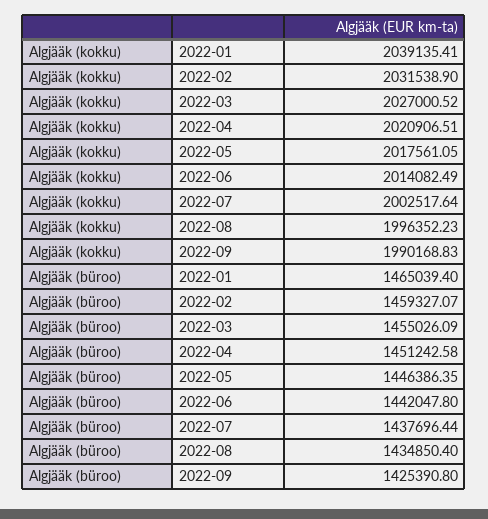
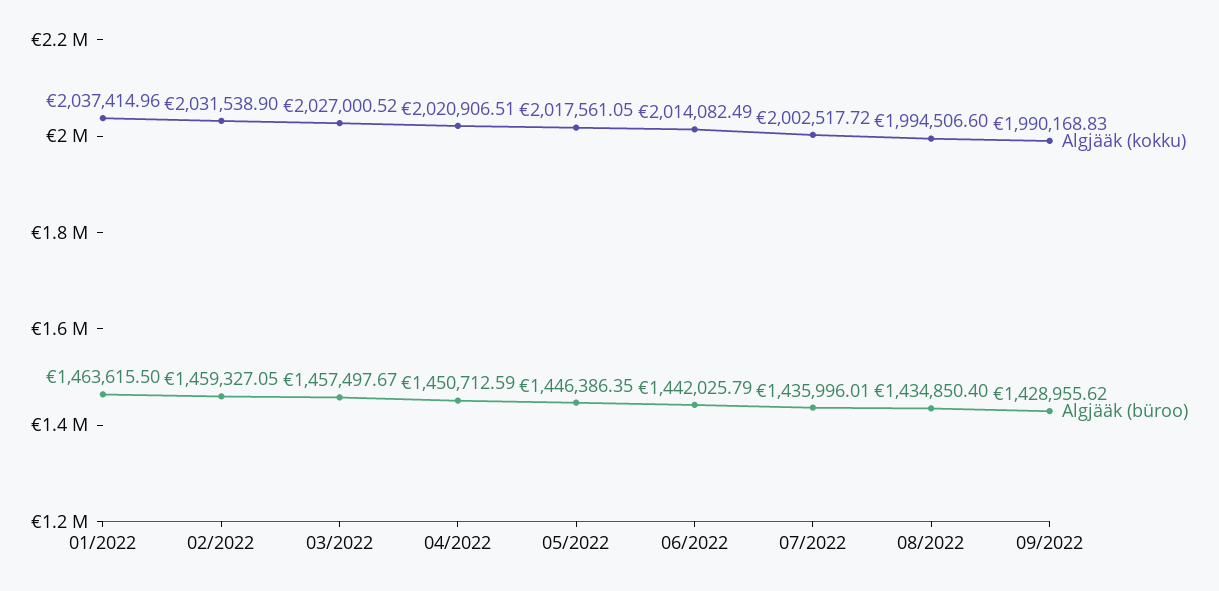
Algjääk (kokku), 2022-01: 2039135.41 -> 2037414.96
Algjääk (kokku), 2022-07: 2002517.64 -> 2002517.72
Algjääk (kokku), 2022-08: 1996352.23 -> 1994506.6
Algjääk (büroo), 2022-01: 1465039.4 -> 1463615.5
Algjääk (büroo), 2022-02: 1459327.07 -> 1459327.05
Algjääk (büroo), 2022-03: 1455026.09 -> 1457497.67
Algjääk (büroo), 2022-04: 1451242.58 -> 1450712.59
Algjääk (büroo), 2022-06: 1442047.8 -> 1442025.79
Algjääk (büroo), 2022-07: 1437696.44 -> 1435996.01
Algjääk (büroo), 2022-09: 1425390.8 -> 1428955.62

